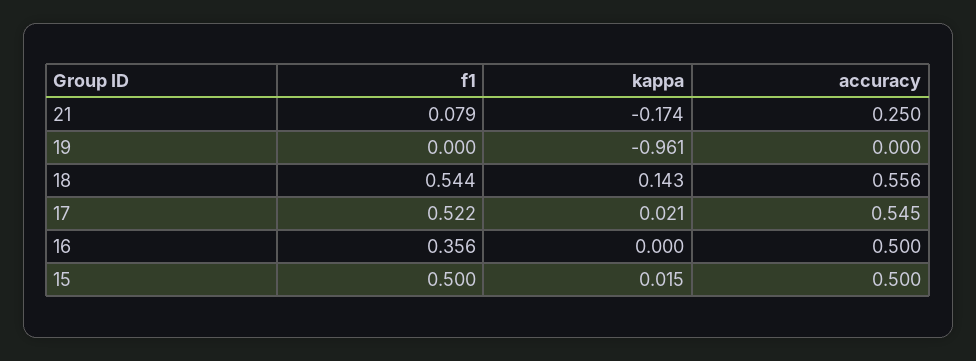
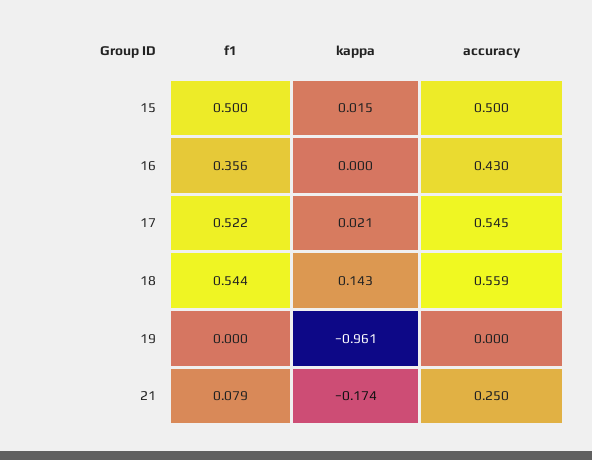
accuracy, 18: 0.556 -> 0.559
accuracy, 16: 0.5 -> 0.43

